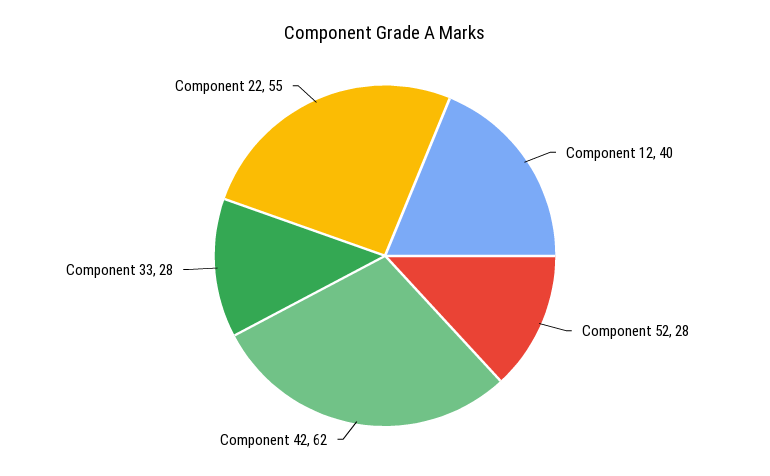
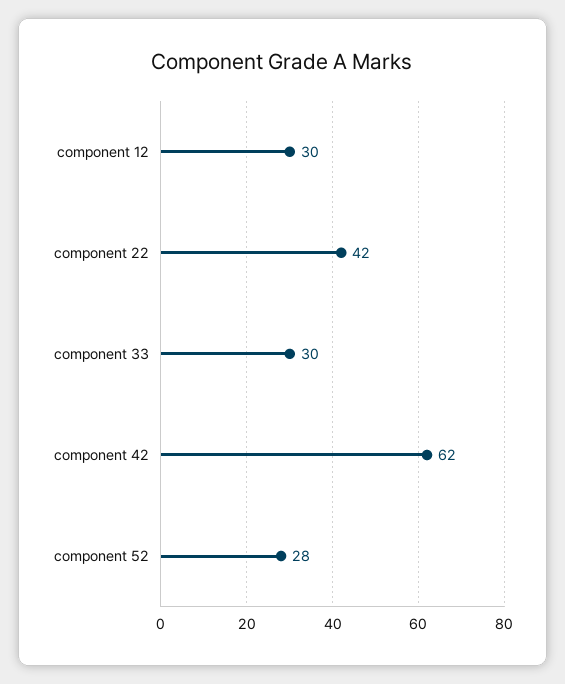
Component 12: 40 -> 30
Component 33: 28 -> 30
Component 22: 55 -> 42

